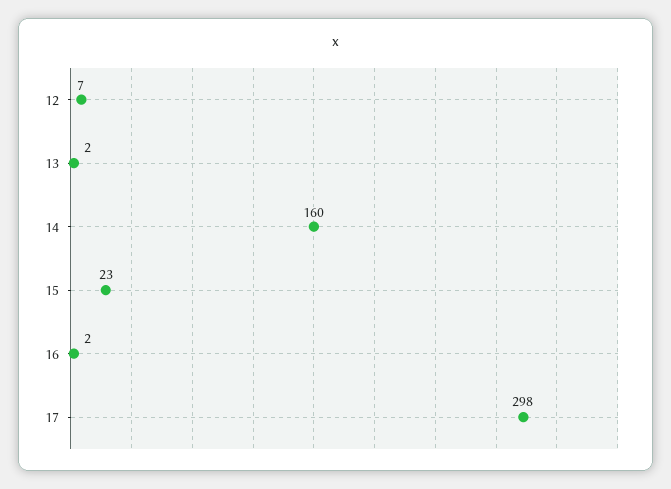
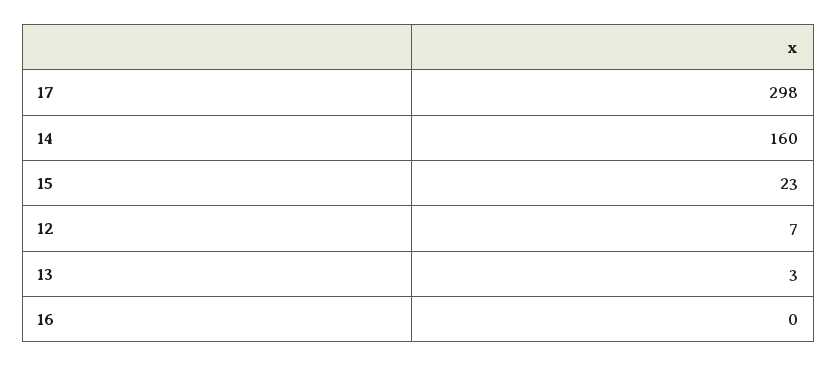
13: 2 -> 3
16: 2 -> 0

